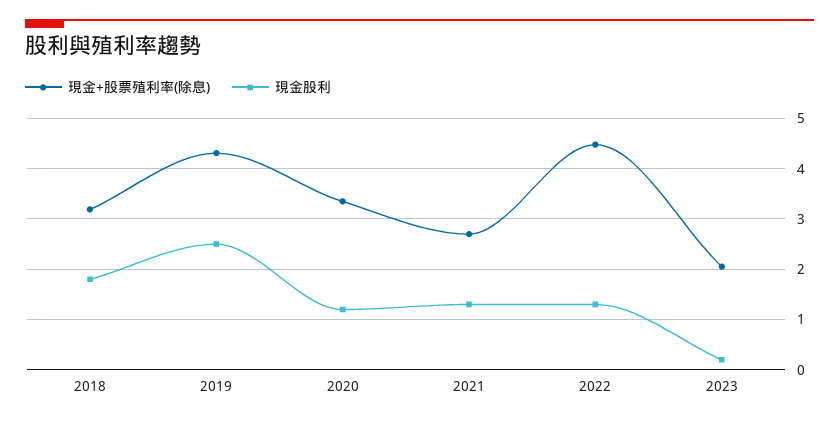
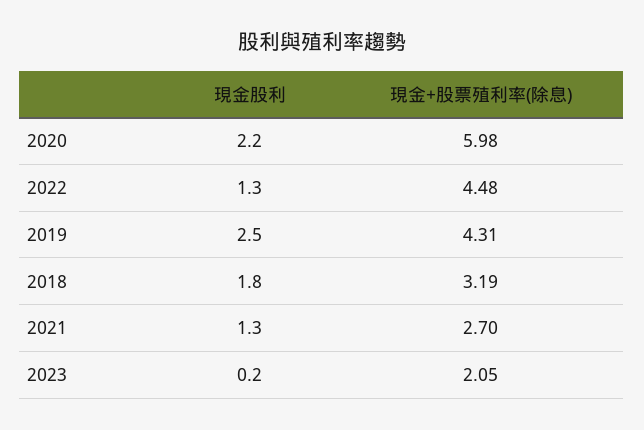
現金+股票殖利率(除息), 2020: 3.4 -> 5.98
現金股利, 2020: 1.2 -> 2.2

